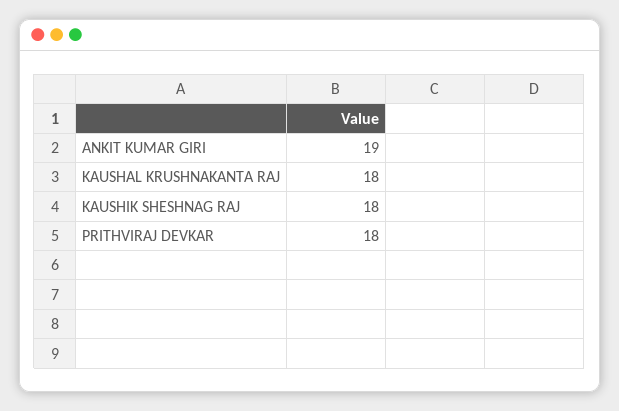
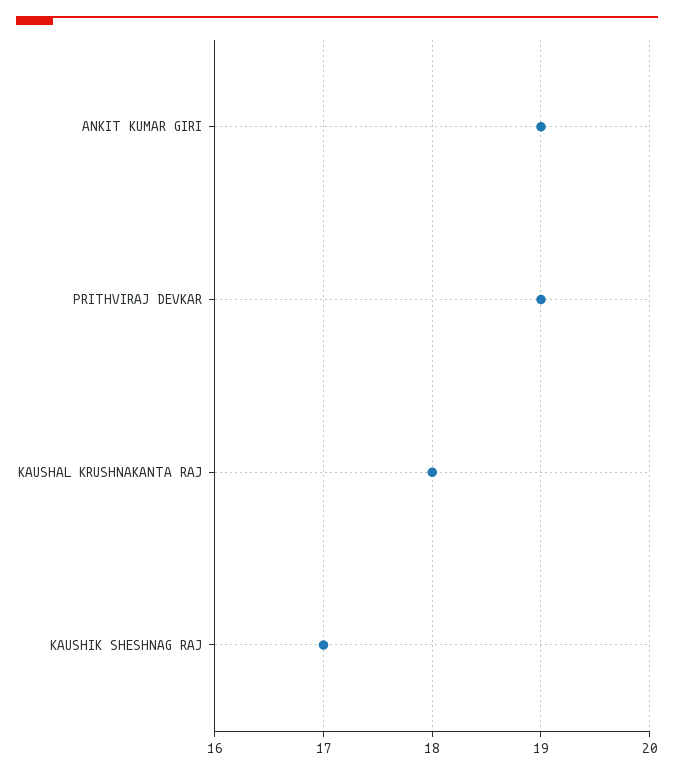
KAUSHIK SHESHNAG RAJ: 18 -> 17
PRITHVIRAJ DEVKAR: 18 -> 19

